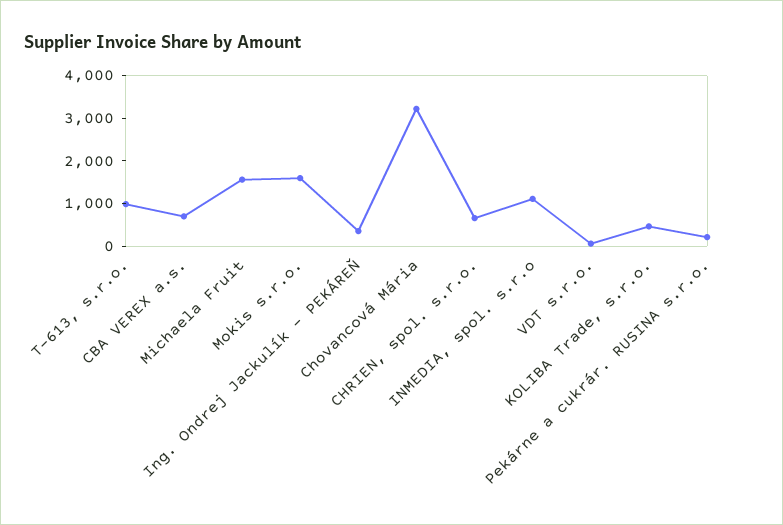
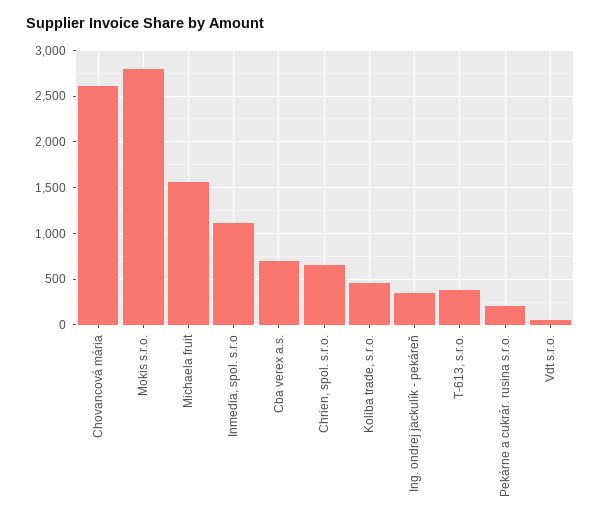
T-613, s.r.o.: 1000 -> 400
Mokis s.r.o.: 1600 -> 2800
Chovancová Mária: 3200 -> 2600

